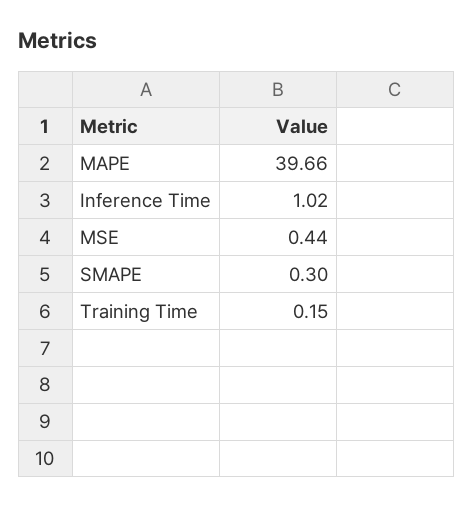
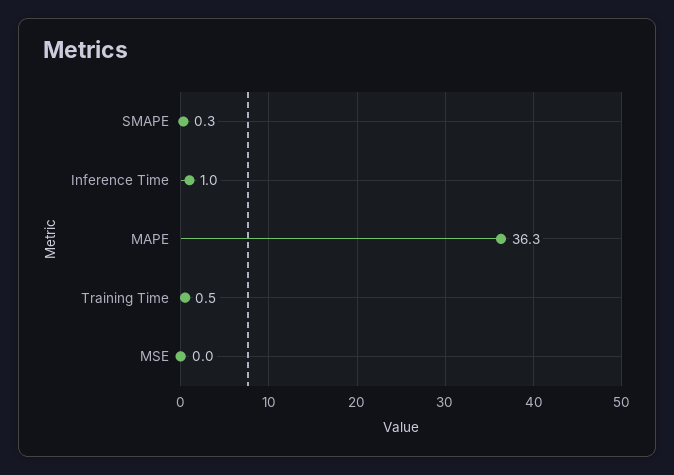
MAPE: 39.66 -> 36.3
MSE: 0.44 -> 0
Training Time: 0.15 -> 0.5

